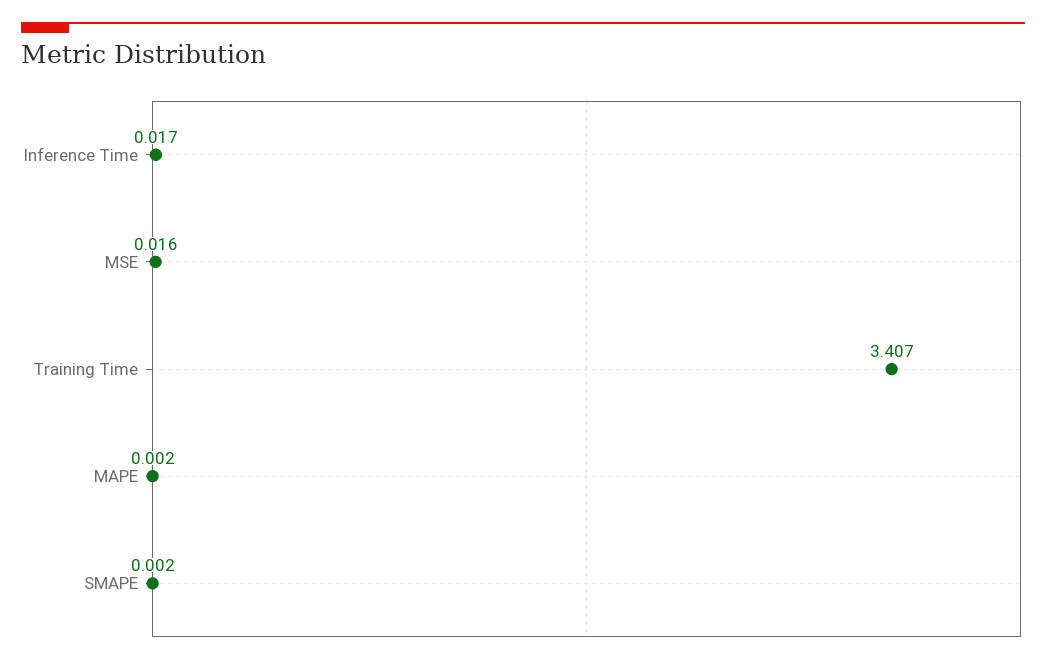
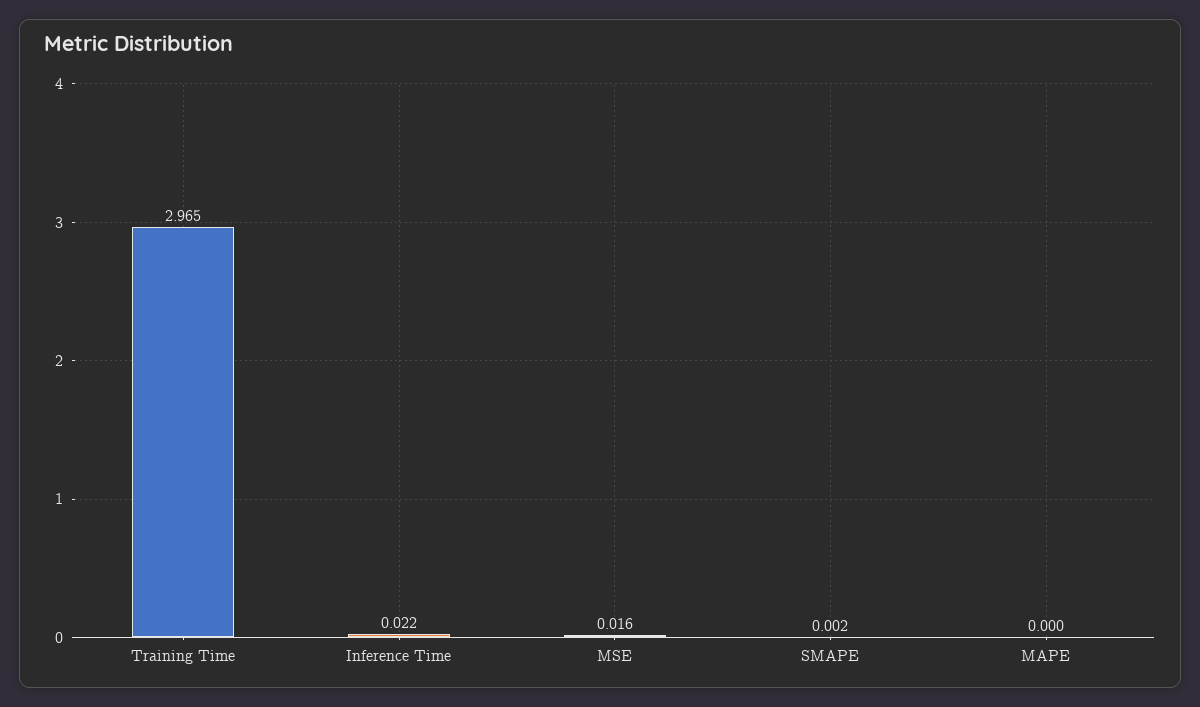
Inference Time: 0.017 -> 0.022
Training Time: 3.407 -> 2.965
MAPE: 0.002 -> 0

